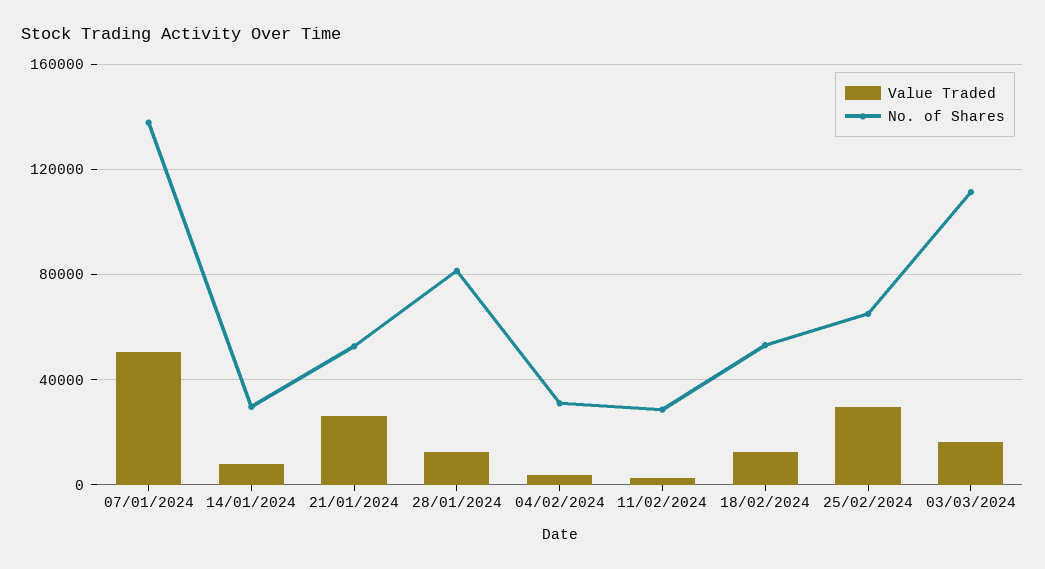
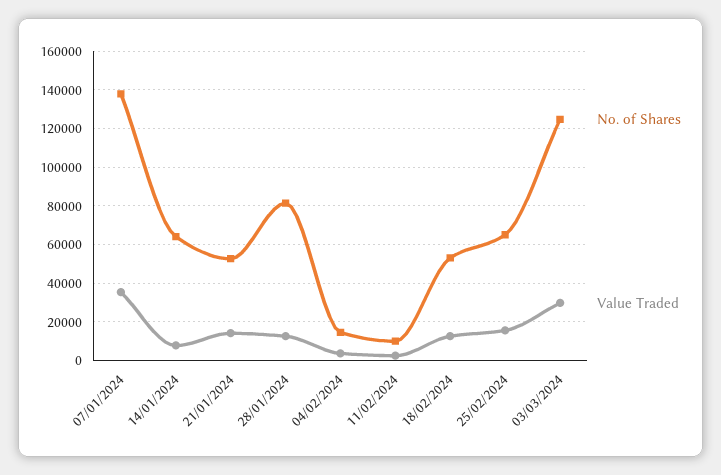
Value Traded, 07/01/2024: 50000 -> 35000
No. of Shares, 14/01/2024: 30000 -> 65000
Value Traded, 21/01/2024: 25000 -> 15000
No. of Shares, 04/02/2024: 30000 -> 15000
No. of Shares, 11/02/2024: 30000 -> 10000
Value Traded, 25/02/2024: 30000 -> 15000
Value Traded, 03/03/2024: 15000 -> 30000
No. of Shares, 03/03/2024: 110000 -> 125000

